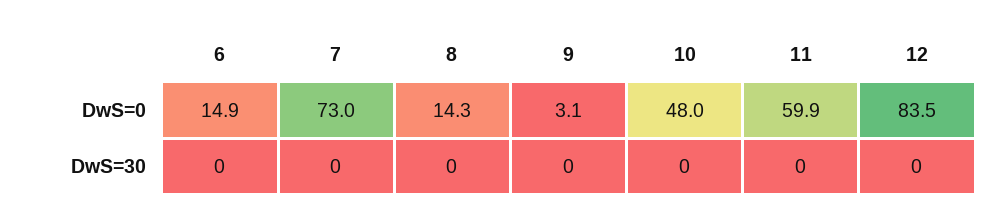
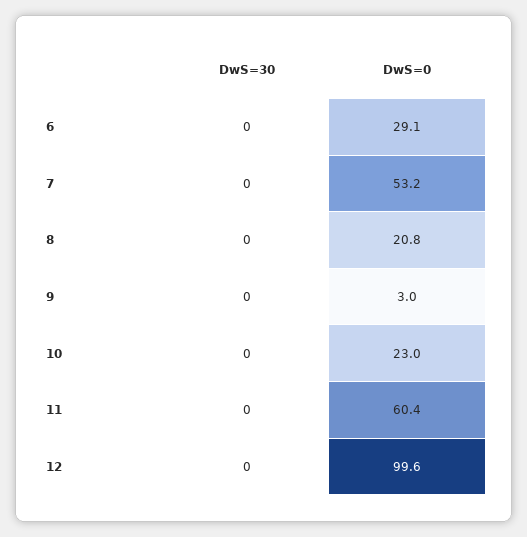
6, DwS=0: 14.9 -> 29.1
7, DwS=0: 73 -> 53.2
8, DwS=0: 14.3 -> 20.8
9, DwS=0: 3.1 -> 3
10, DwS=0: 48 -> 23
11, DwS=0: 59.9 -> 60.4
12, DwS=0: 83.5 -> 99.6

